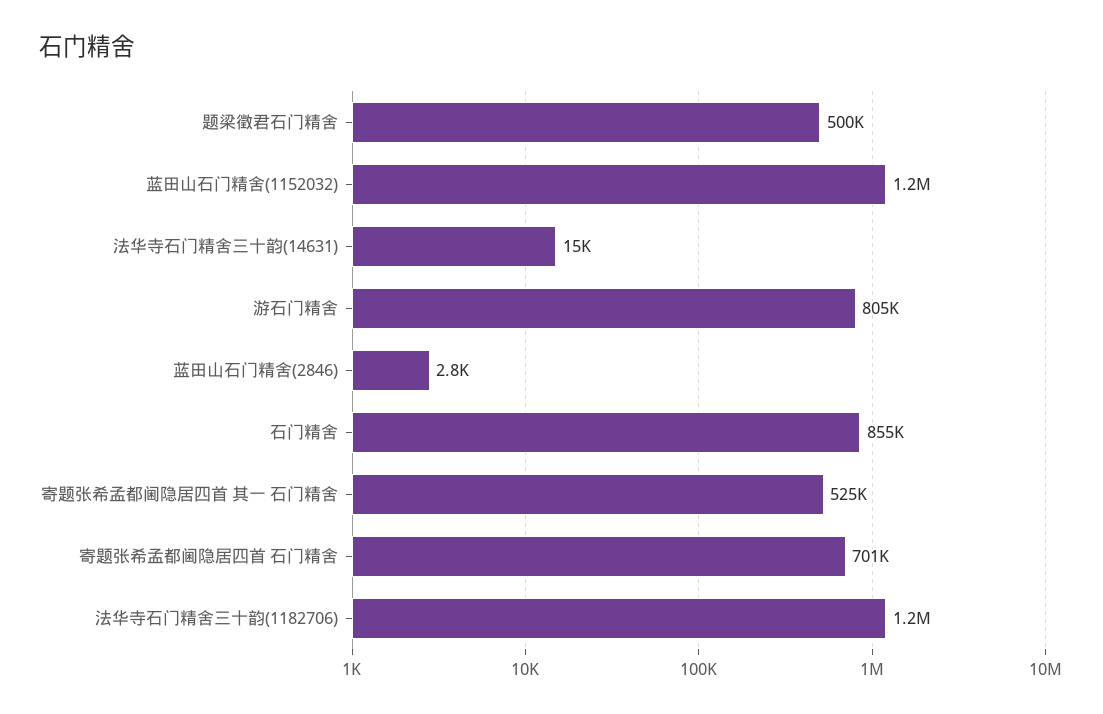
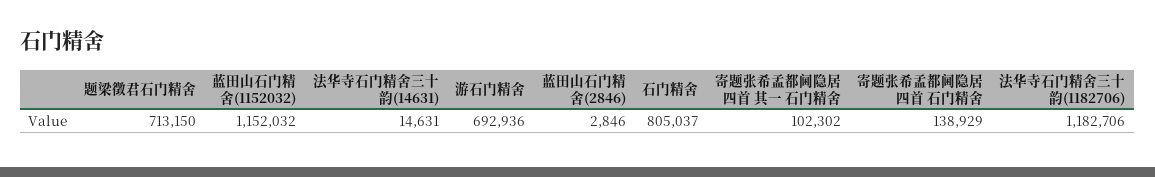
题梁徵君石门精舍: 500000 -> 713150
游石门精舍: 805000 -> 692936
石门精舍: 855000 -> 805037
寄题张希孟都阃隐居四首 其一 石门精舍: 525000 -> 102302
寄题张希孟都阃隐居四首 石门精舍: 701000 -> 138929

